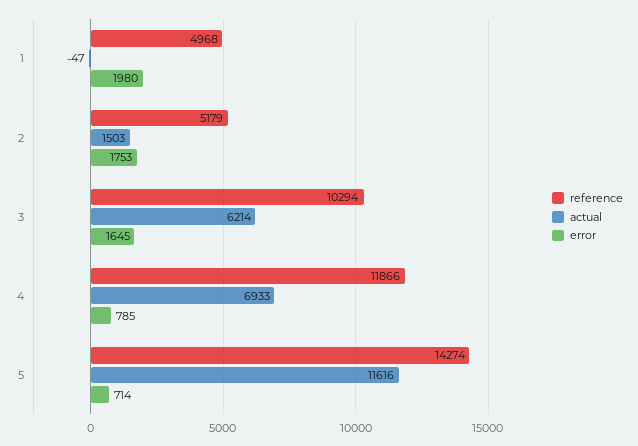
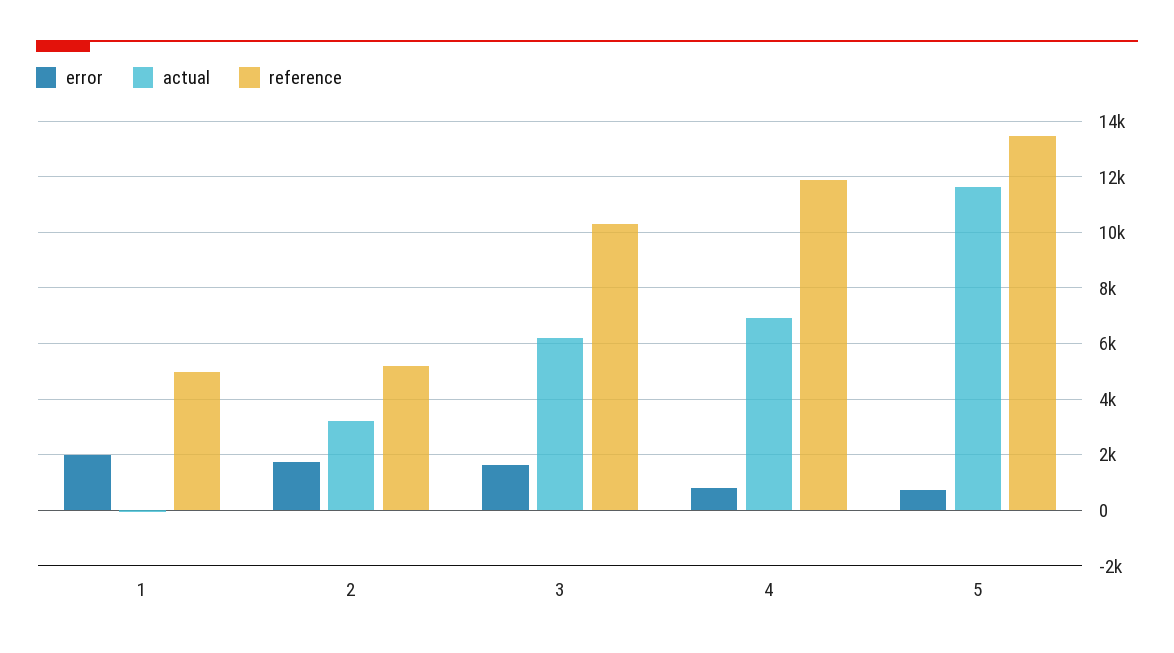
actual, 2: 1503 -> 3250
reference, 5: 14274 -> 13500

